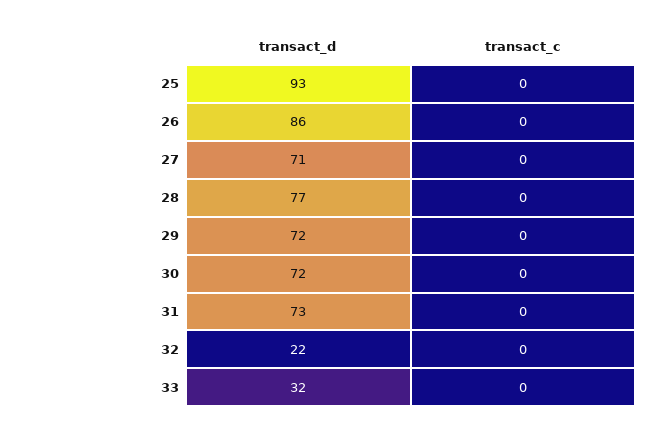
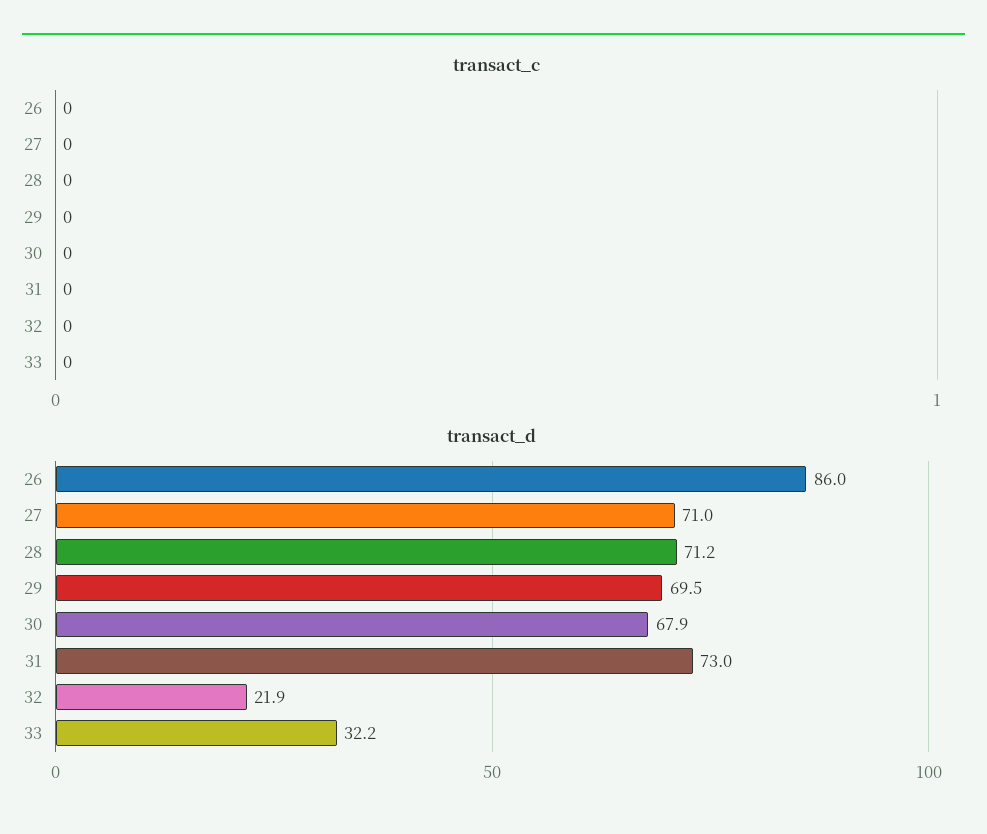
transact_d, 25: 93 -> none
transact_c, 25: 0 -> none
transact_d, 28: 77 -> 71.2
transact_d, 29: 72 -> 69.5
transact_d, 30: 72 -> 67.9

